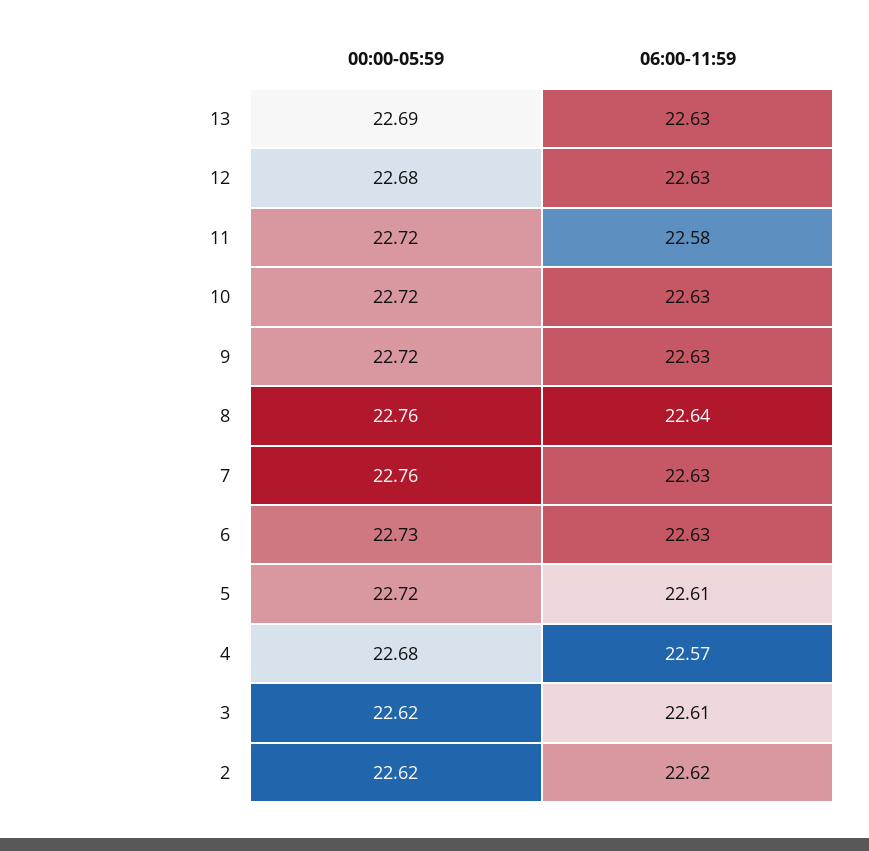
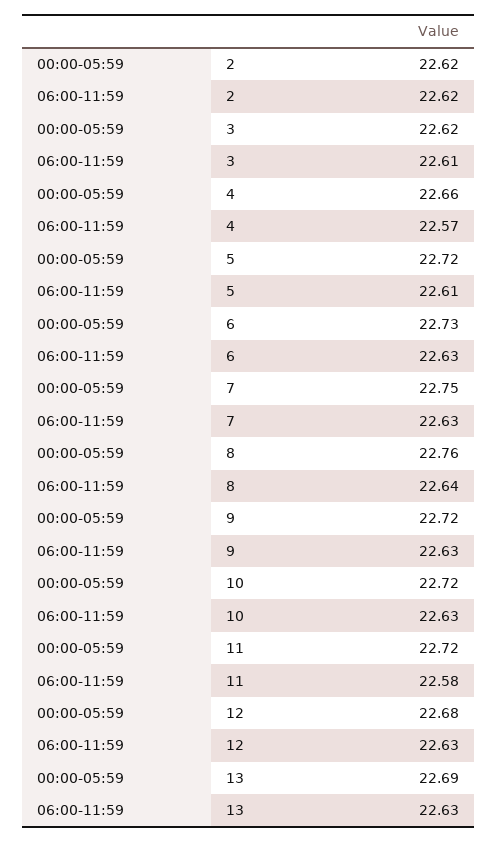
00:00-05:59, 7: 22.76 -> 22.75
00:00-05:59, 4: 22.68 -> 22.66

